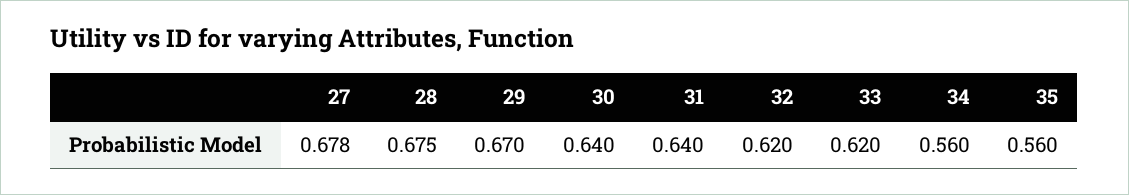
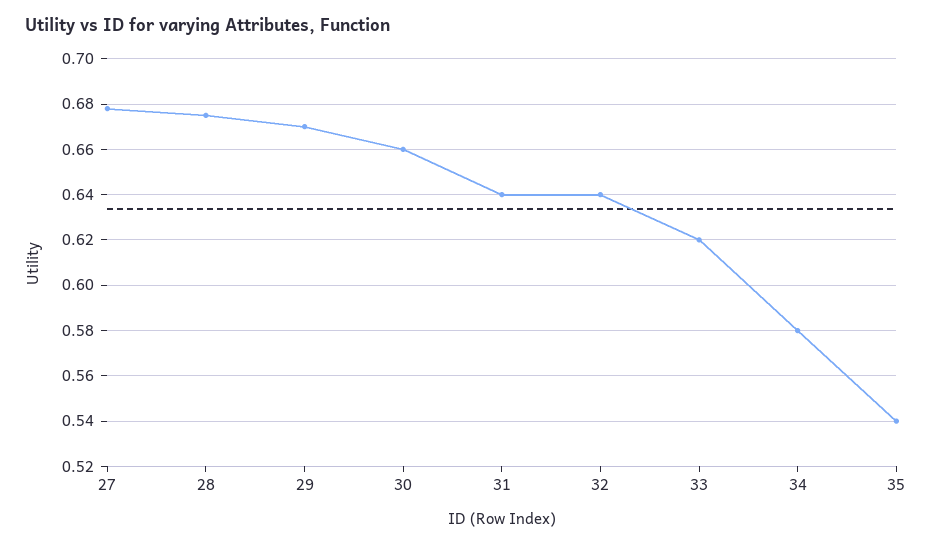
30: 0.64 -> 0.66
32: 0.62 -> 0.64
34: 0.56 -> 0.58
35: 0.56 -> 0.54

